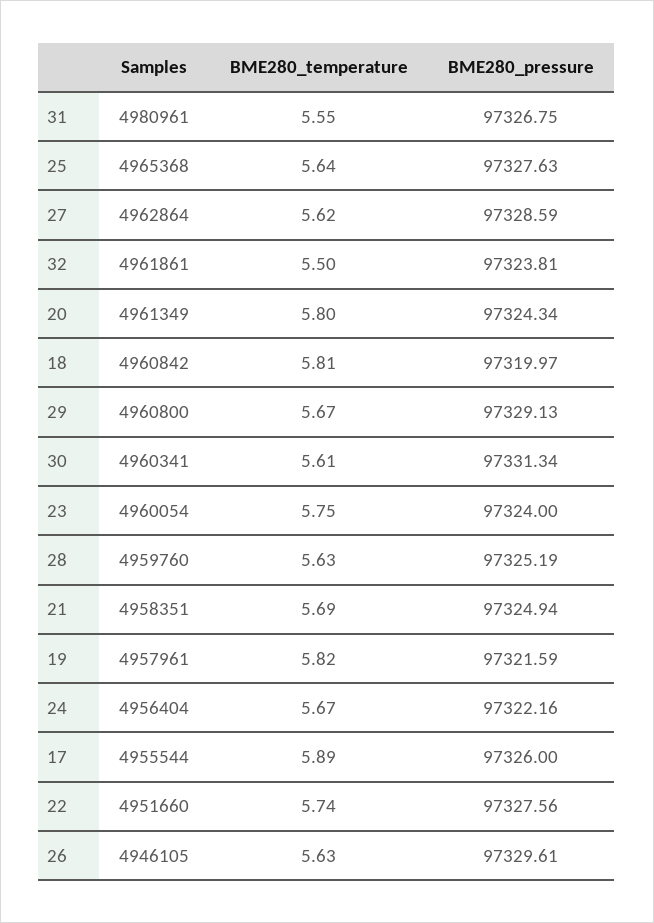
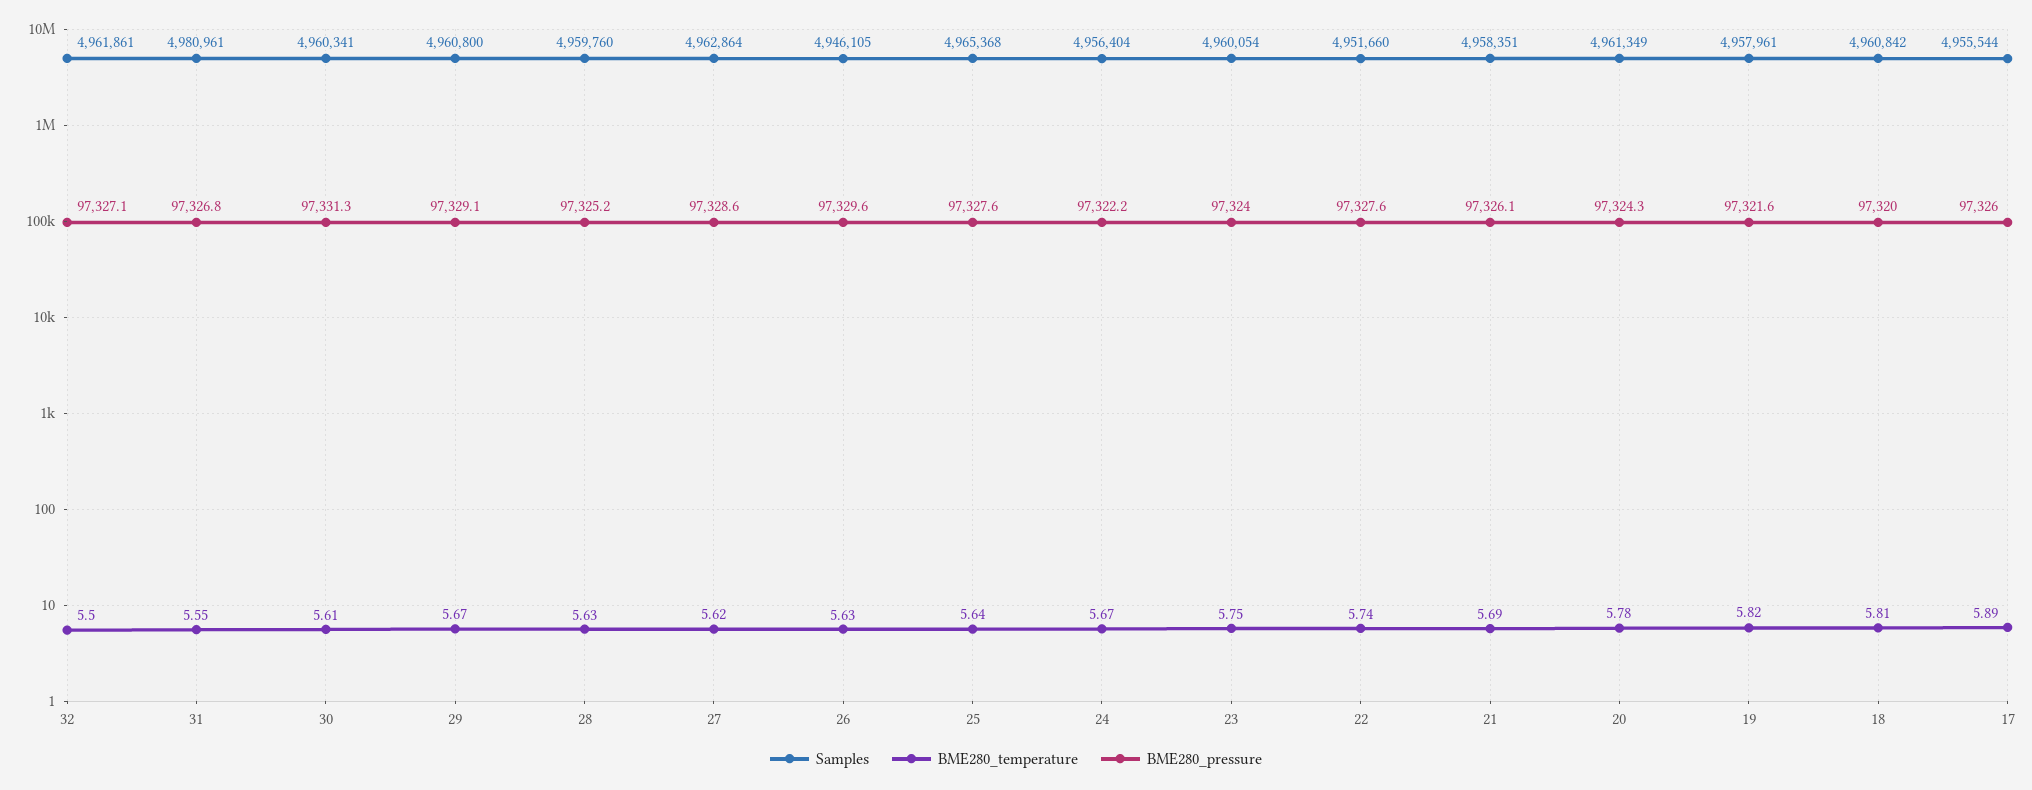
BME280_pressure, 32: 97323.81 -> 97327.1
BME280_temperature, 20: 5.8 -> 5.78
BME280_pressure, 21: 97324.94 -> 97326.1

